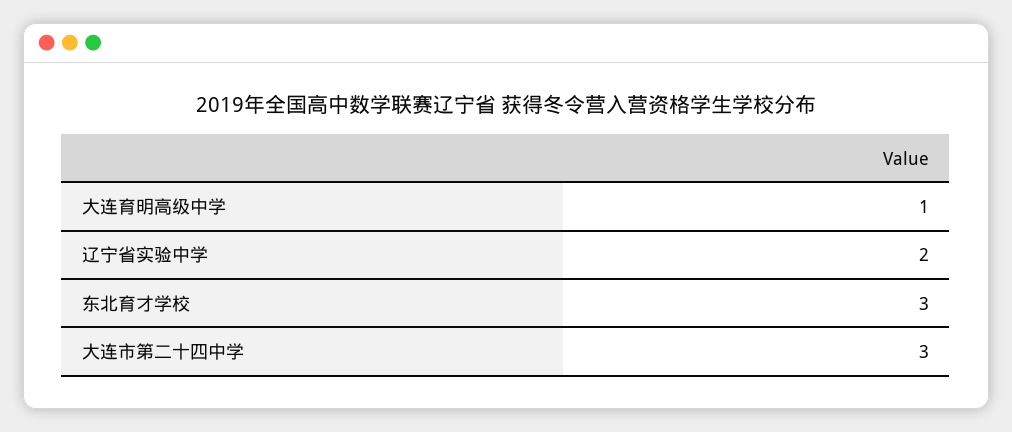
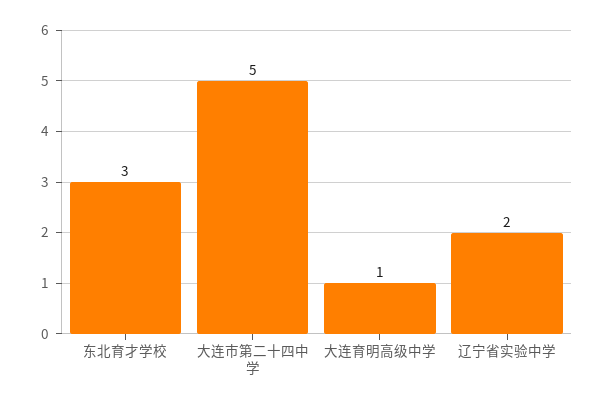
大连市第二十四中学: 3 -> 5

